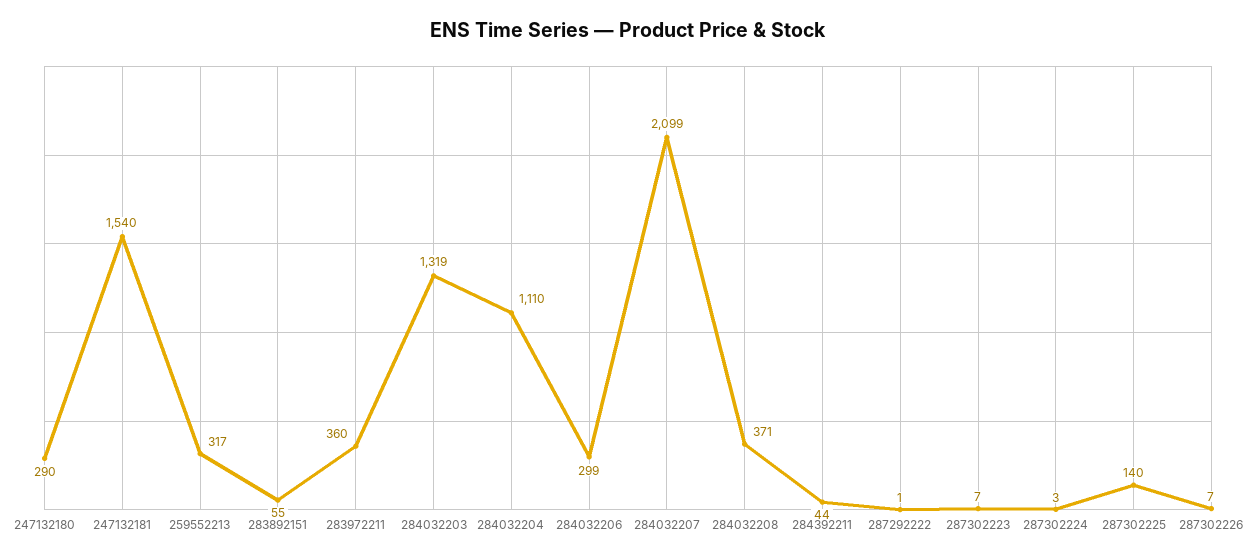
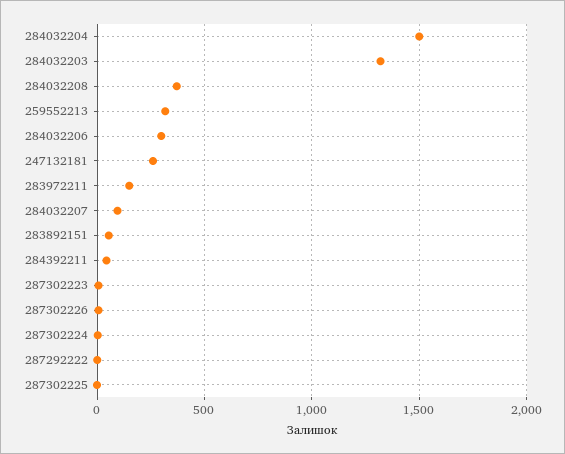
247132180: 290 -> none
247132181: 1540 -> 250
283972211: 360 -> 150
284032204: 1110 -> 1500
284032207: 2099 -> 100
287302225: 140 -> 0

